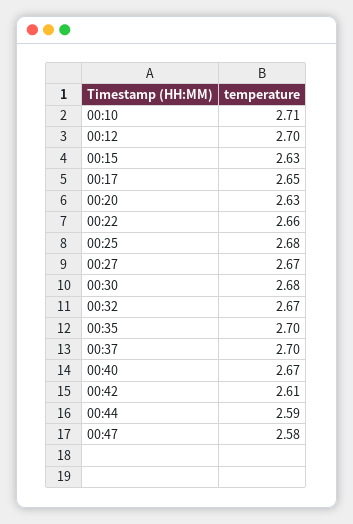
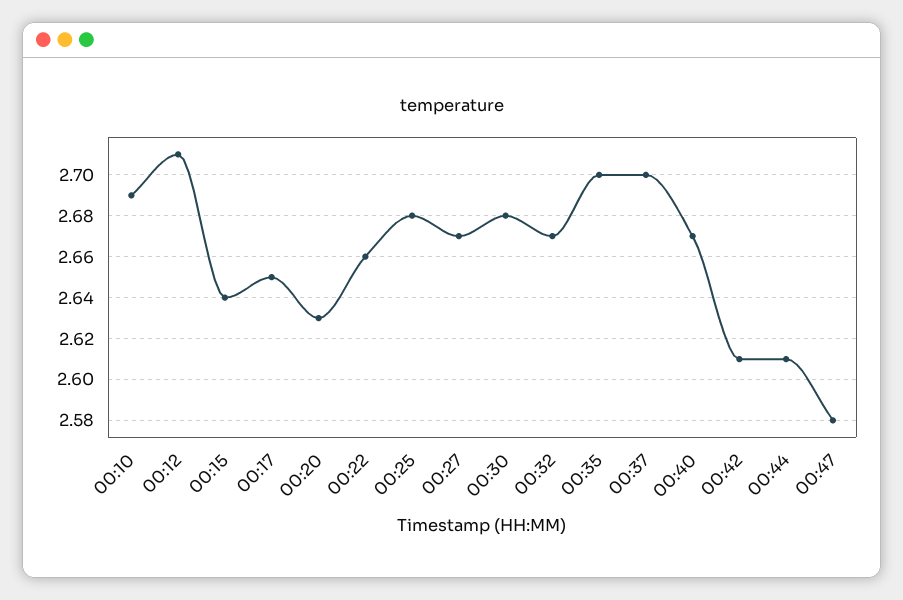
00:10: 2.71 -> 2.69
00:12: 2.7 -> 2.71
00:15: 2.63 -> 2.64
00:44: 2.59 -> 2.61

